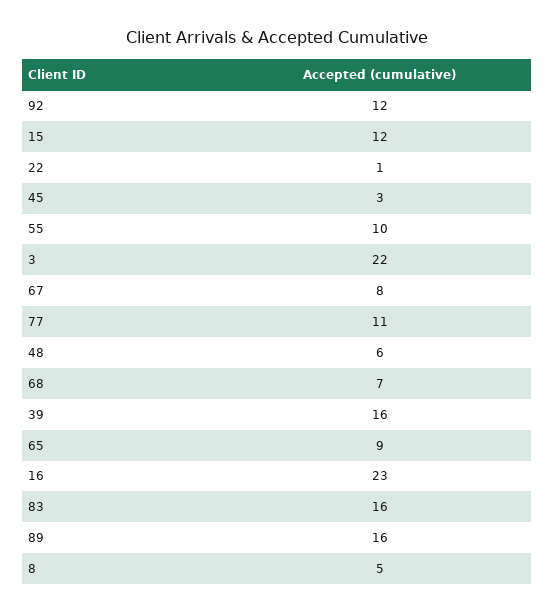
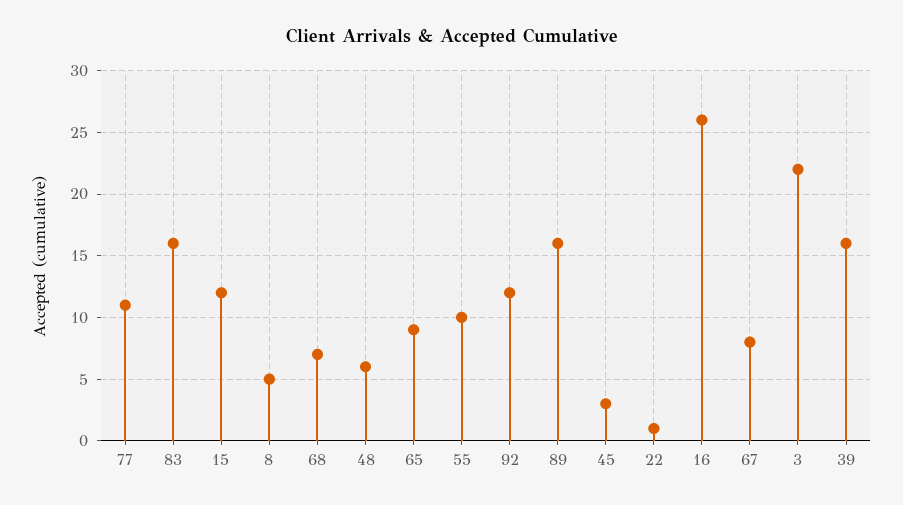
16: 23 -> 26

